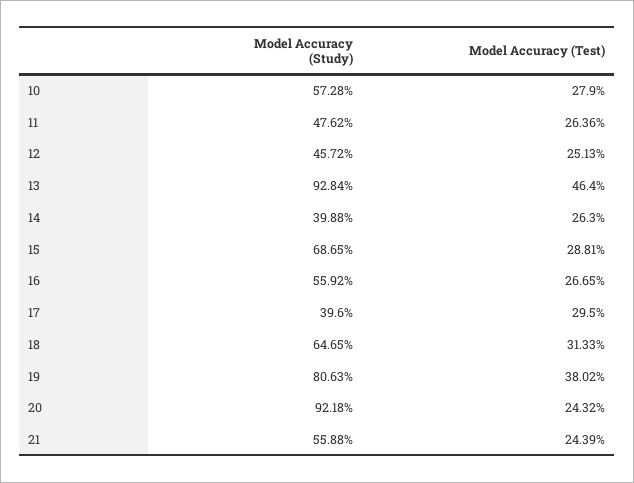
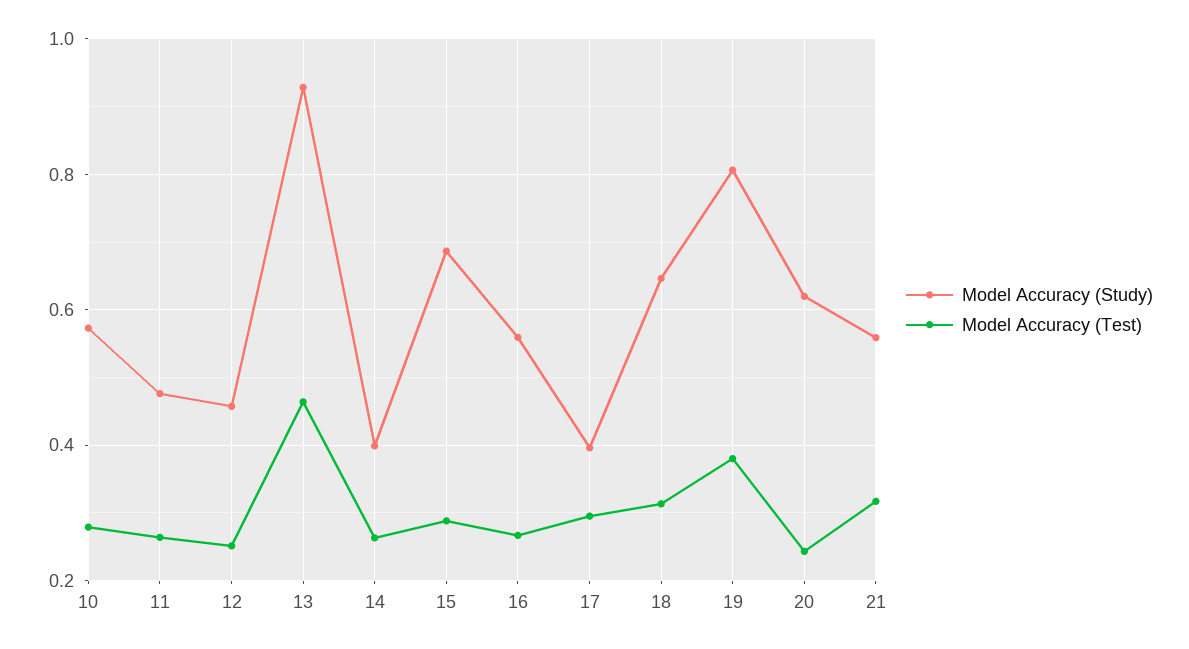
Model Accuracy (Study), 20: 0.9218 -> 0.62
Model Accuracy (Test), 21: 0.2439 -> 0.32

